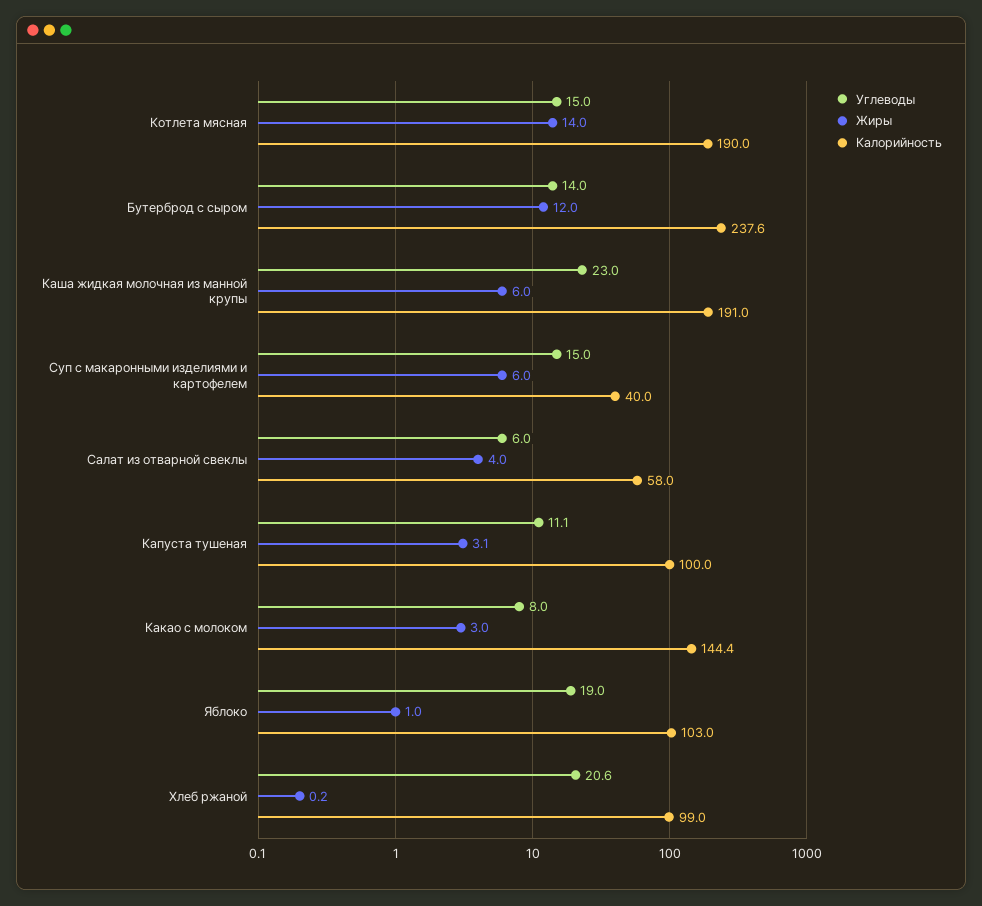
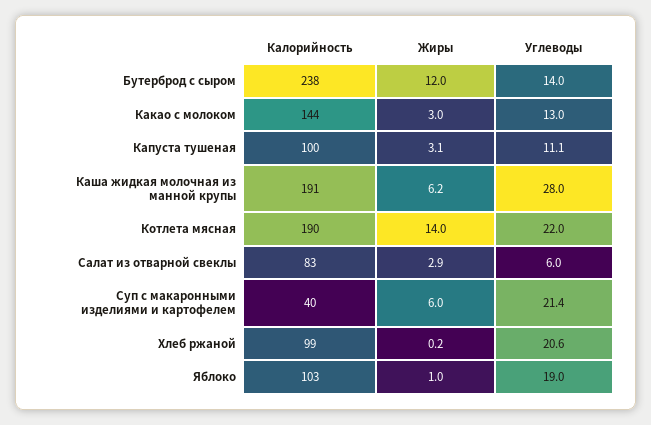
Углеводы, Котлета мясная: 15 -> 22
Углеводы, Каша жидкая молочная из манной крупы: 23 -> 28
Жиры, Каша жидкая молочная из манной крупы: 6 -> 6.2
Углеводы, Суп с макаронными изделиями и картофелем: 15 -> 21.4
Жиры, Салат из отварной свеклы: 4 -> 2.9
Калорийность, Салат из отварной свеклы: 58 -> 83
Углеводы, Какао с молоком: 8 -> 13

